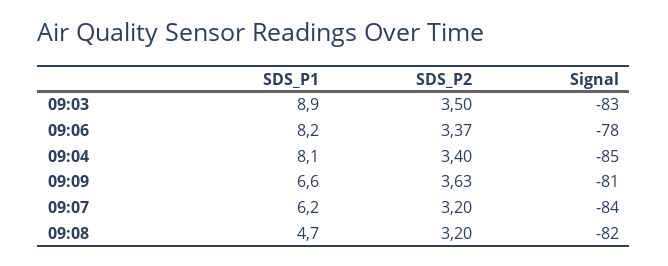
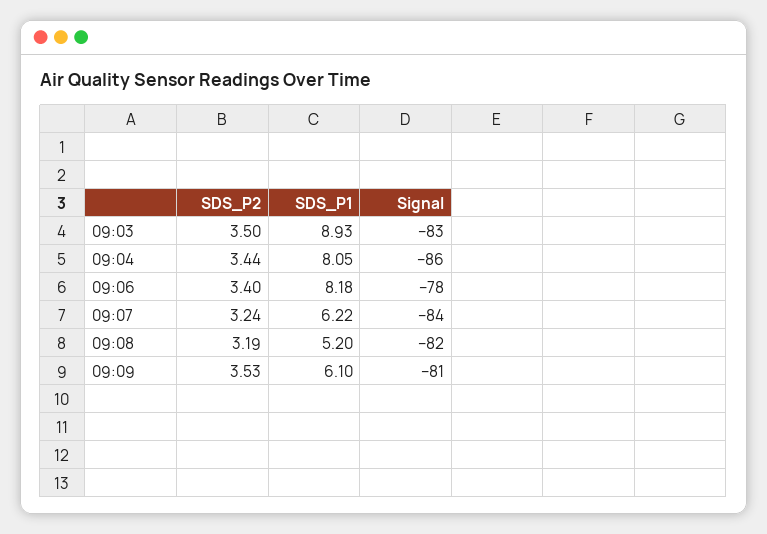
SDS_P2, 09:06: 3.37 -> 3.4
SDS_P2, 09:04: 3.4 -> 3.44
Signal, 09:04: -85 -> -86
SDS_P1, 09:09: 6.6 -> 6.1
SDS_P2, 09:09: 3.63 -> 3.53
SDS_P2, 09:07: 3.2 -> 3.24
SDS_P1, 09:08: 4.7 -> 5.2
SDS_P2, 09:08: 3.2 -> 3.19

